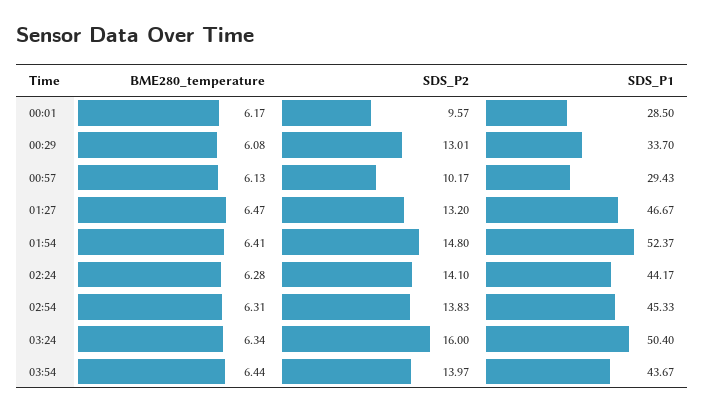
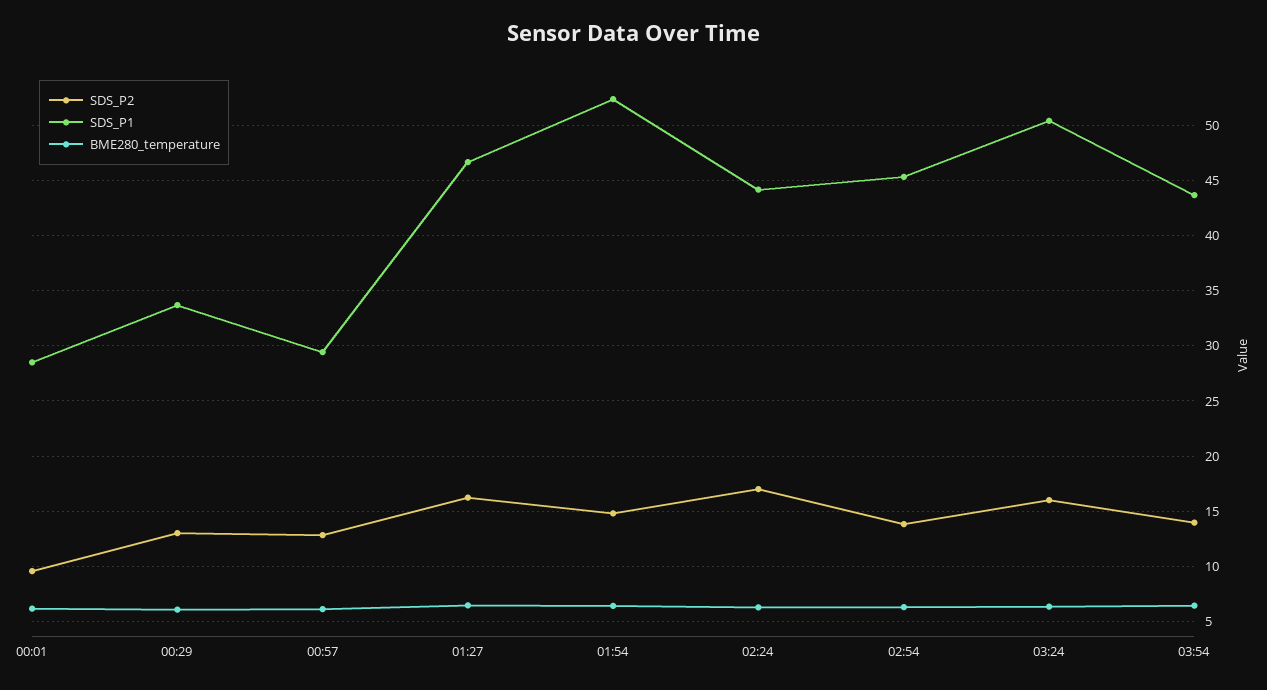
SDS_P2, 00:57: 10.17 -> 13
SDS_P2, 01:27: 13.2 -> 16
SDS_P2, 02:24: 14.1 -> 17

